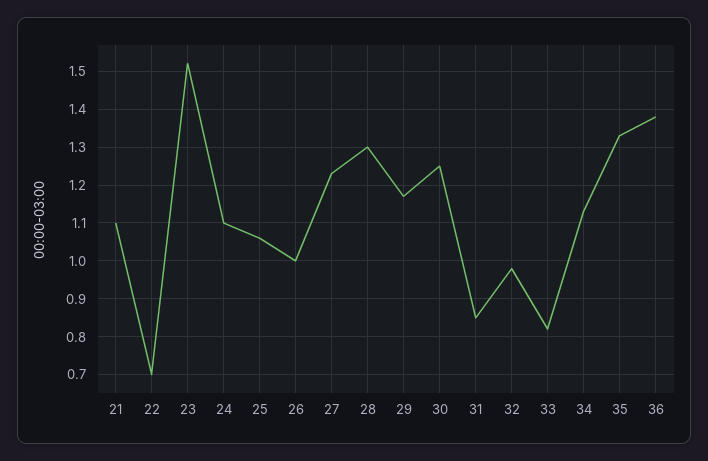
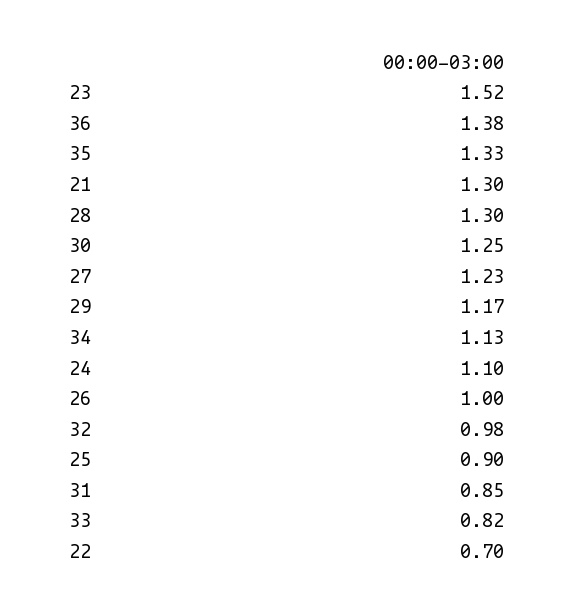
21: 1.1 -> 1.3
25: 1.05 -> 0.9

